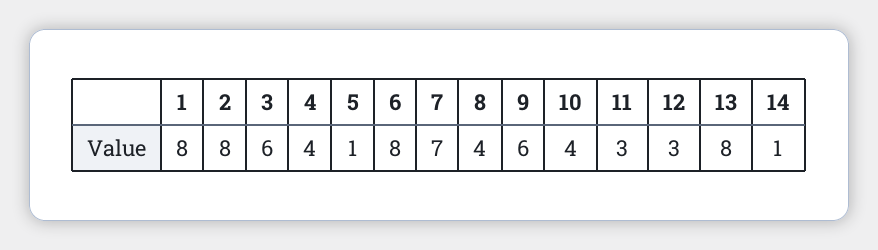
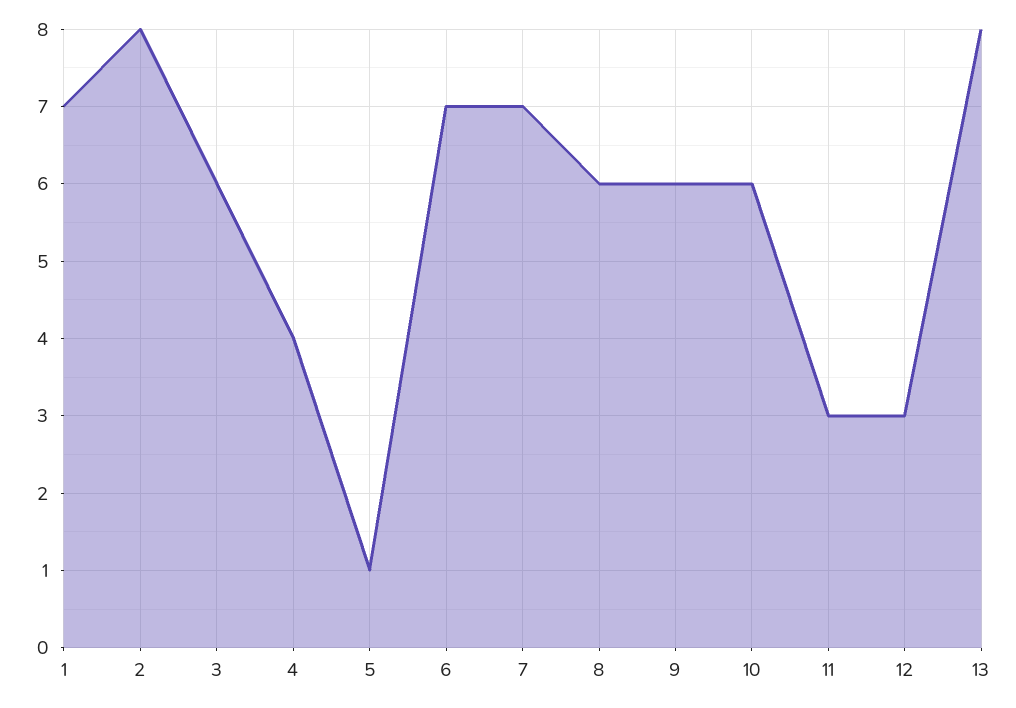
1: 8 -> 7
6: 8 -> 7
8: 4 -> 6
10: 4 -> 6
14: 1 -> none

